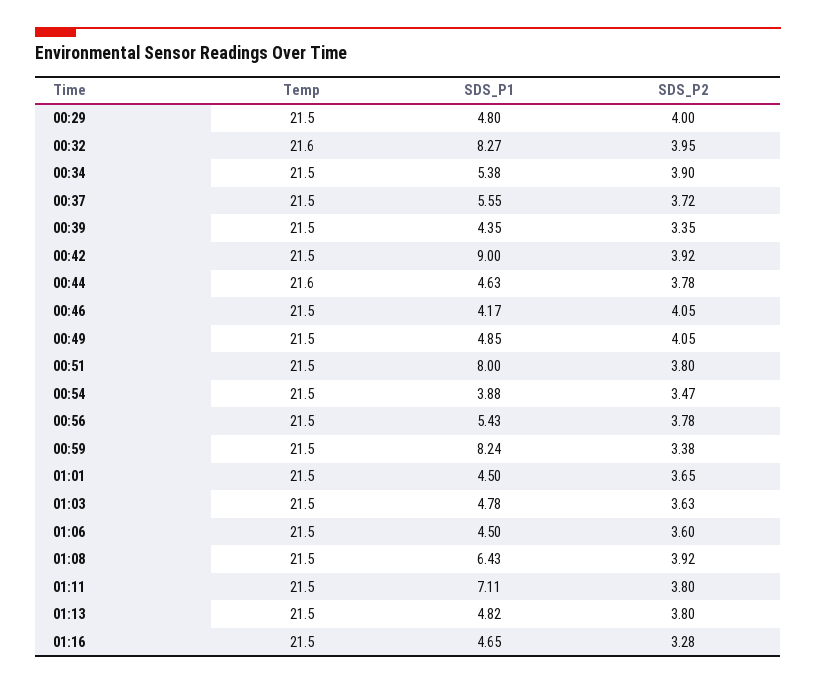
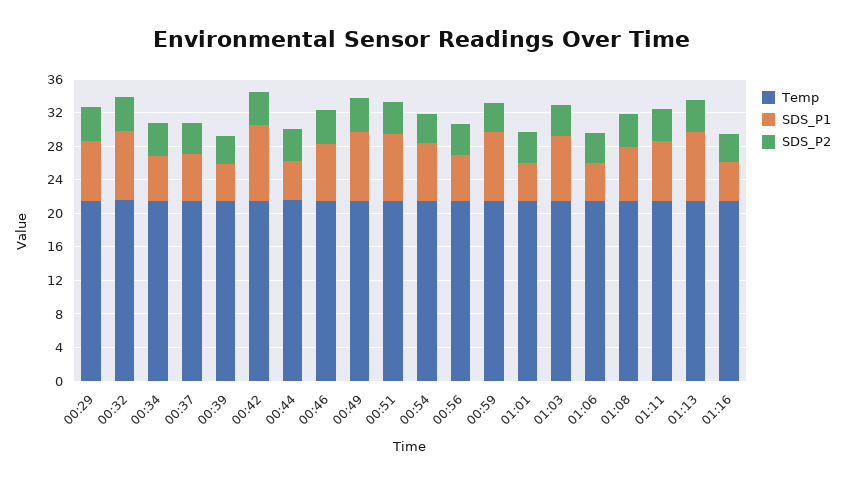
SDS_P1, 00:29: 4.8 -> 7
SDS_P1, 00:46: 4.17 -> 7
SDS_P1, 00:49: 4.85 -> 8
SDS_P1, 00:54: 3.88 -> 7
SDS_P1, 01:03: 4.78 -> 8
SDS_P1, 01:13: 4.82 -> 8

